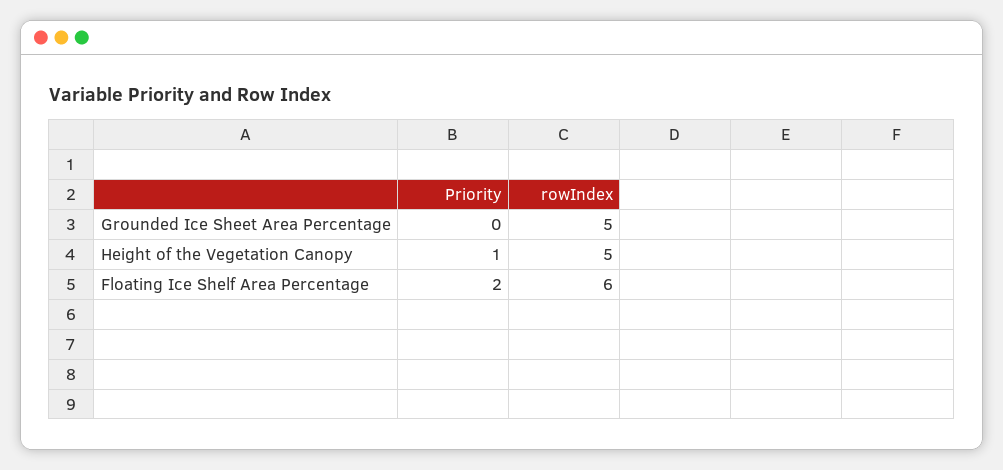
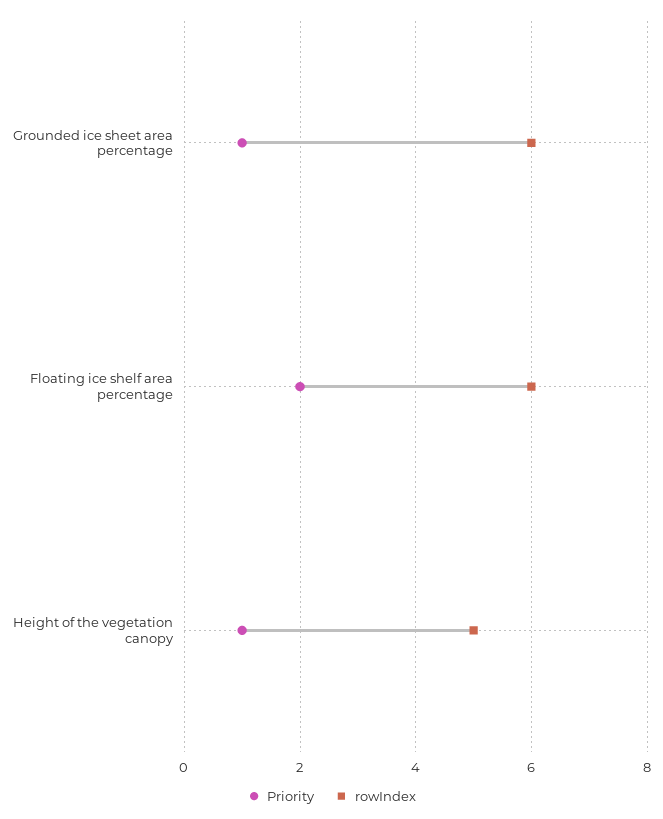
Priority, Grounded Ice Sheet Area Percentage: 0 -> 1
rowIndex, Grounded Ice Sheet Area Percentage: 5 -> 6

